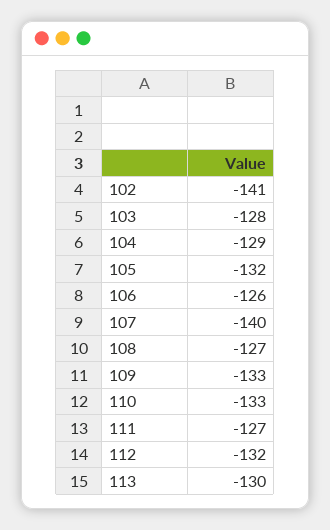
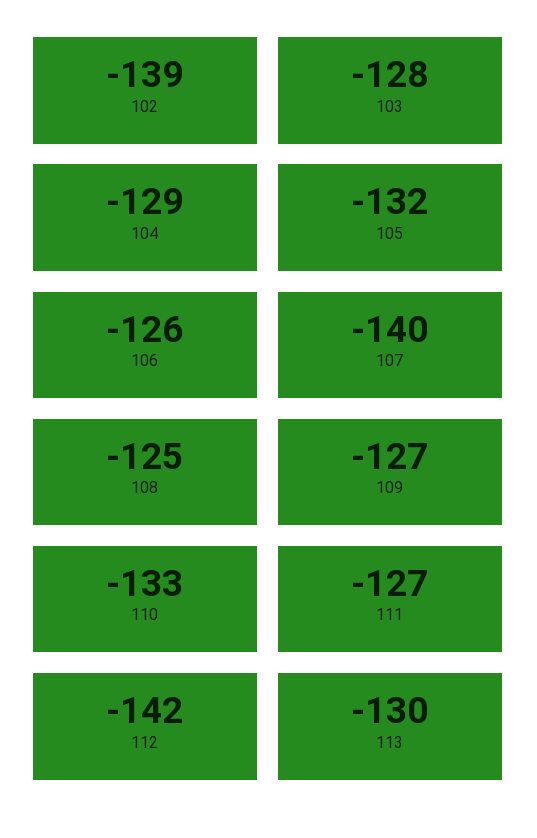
102: -141 -> -139
108: -127 -> -125
109: -133 -> -127
112: -132 -> -142

